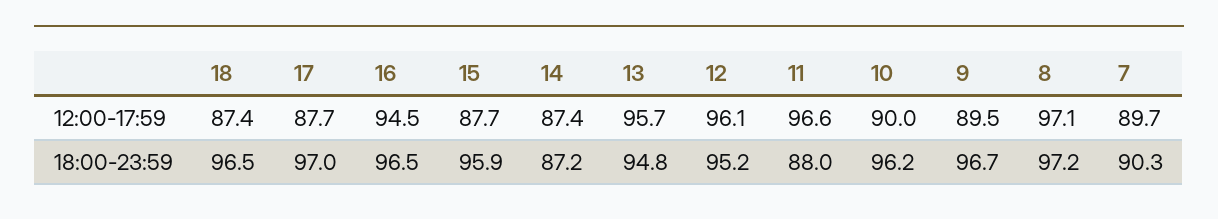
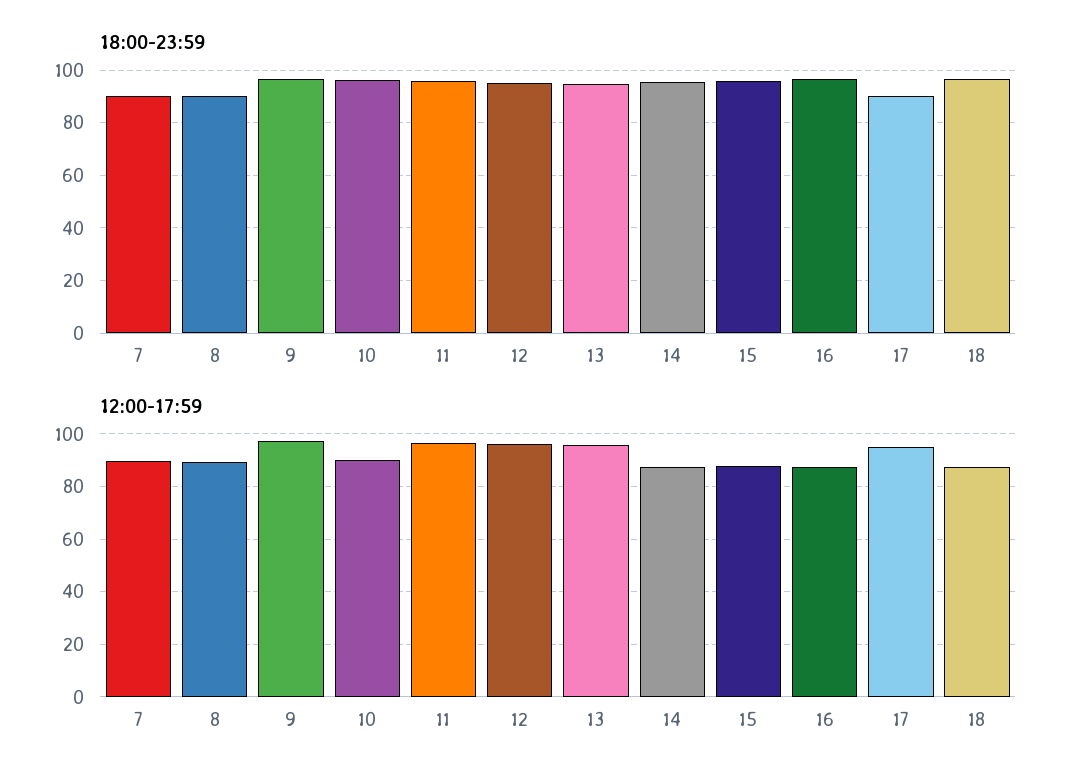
12:00-17:59, 17: 87.7 -> 95
12:00-17:59, 16: 94.5 -> 87.5
12:00-17:59, 9: 89.5 -> 97.5
12:00-17:59, 8: 97.1 -> 90
18:00-23:59, 17: 97 -> 90
18:00-23:59, 14: 87.2 -> 95
18:00-23:59, 11: 88 -> 95
18:00-23:59, 8: 97.2 -> 90

